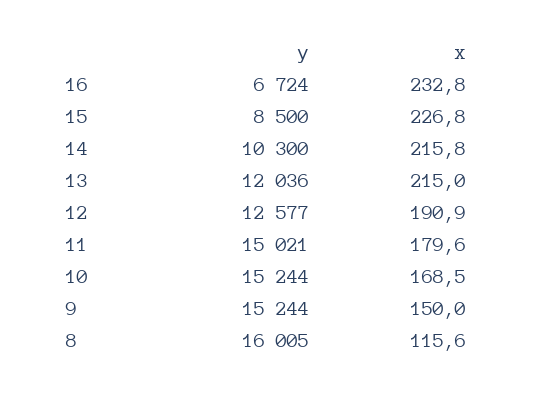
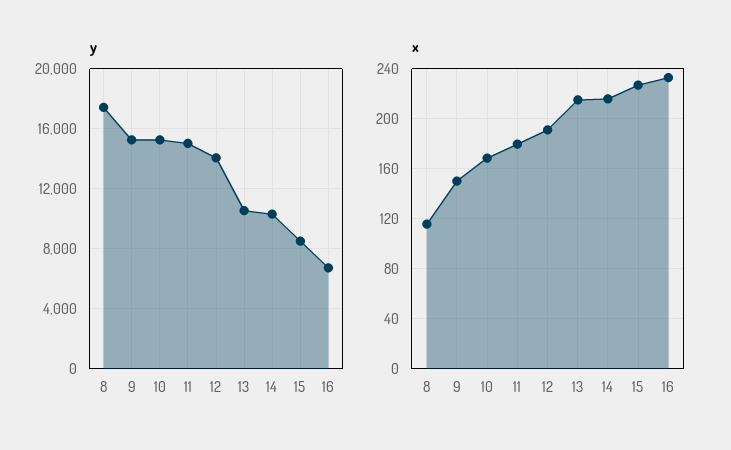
y, 13: 12036 -> 10500
y, 12: 12577 -> 14000
y, 8: 16005 -> 17500

